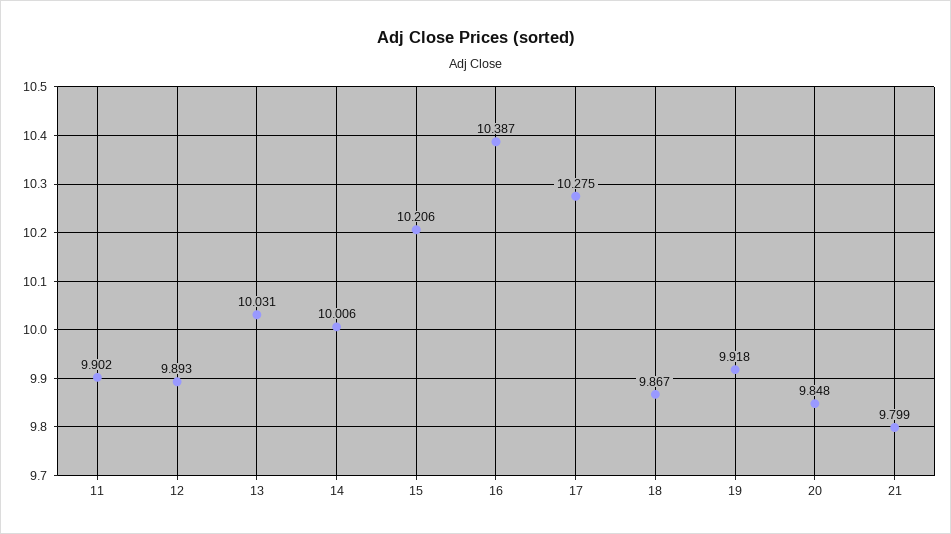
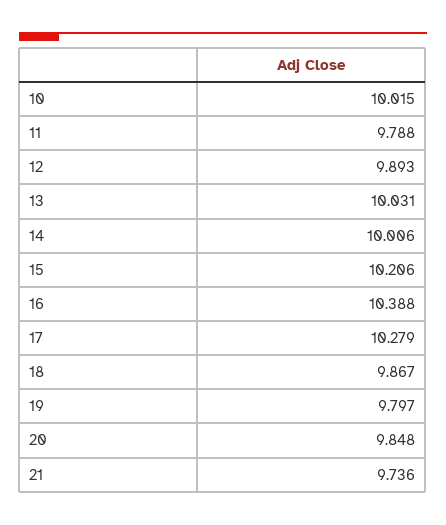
11: 9.902 -> 9.788
16: 10.387 -> 10.388
17: 10.275 -> 10.279
19: 9.918 -> 9.797
21: 9.799 -> 9.736
10: none -> 10.015

